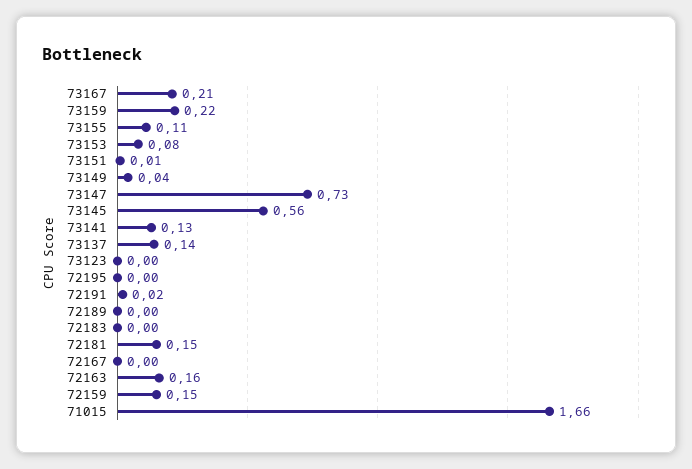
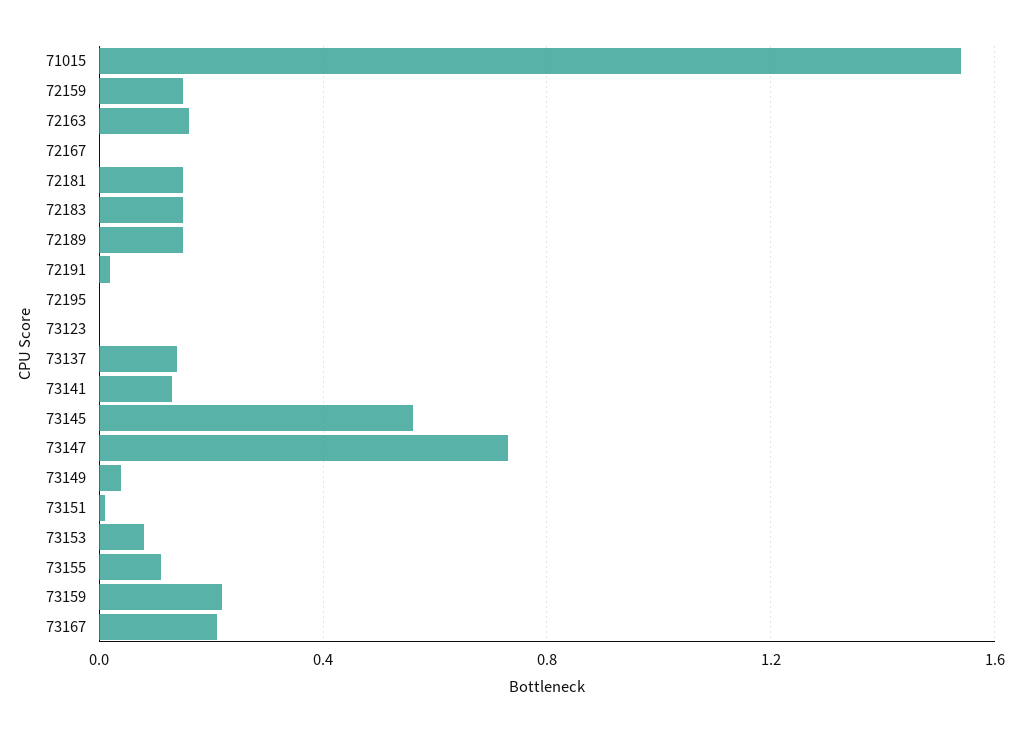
72189: 0 -> 0.15
72183: 0 -> 0.15
71015: 1.66 -> 1.55

